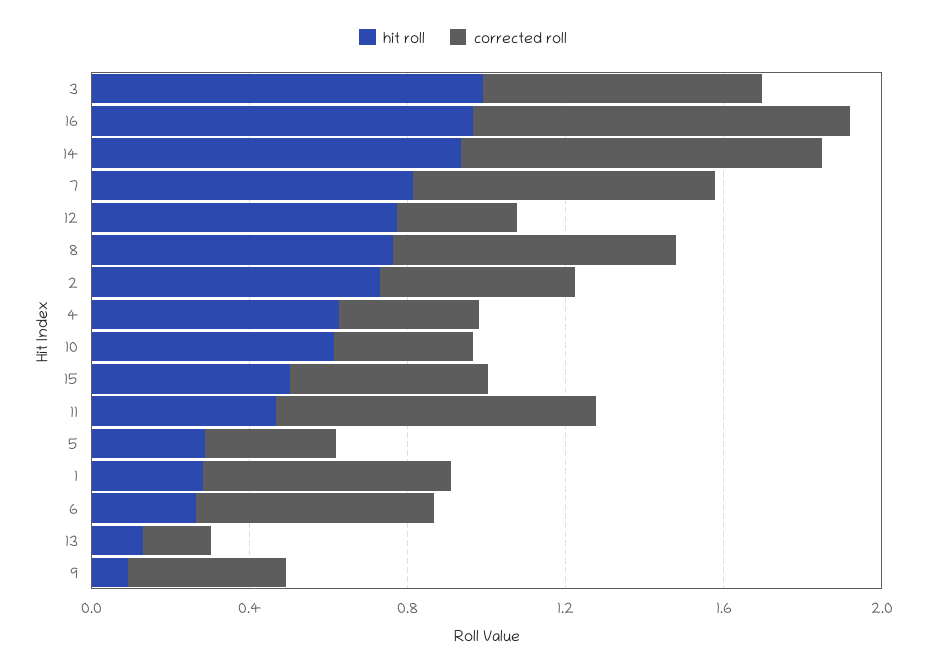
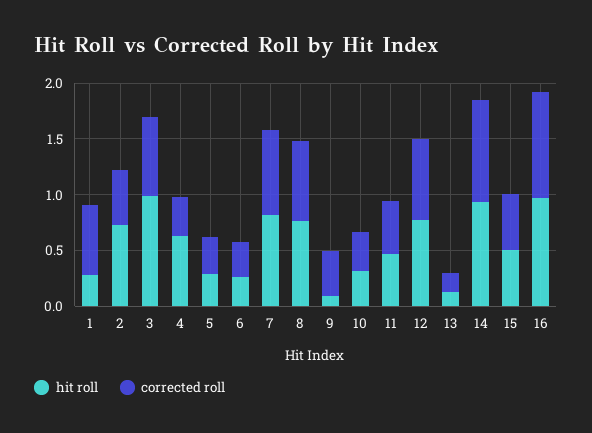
corrected roll, 12: 0.3 -> 0.7
hit roll, 10: 0.6 -> 0.3
corrected roll, 11: 0.8 -> 0.5
corrected roll, 6: 0.6 -> 0.3

